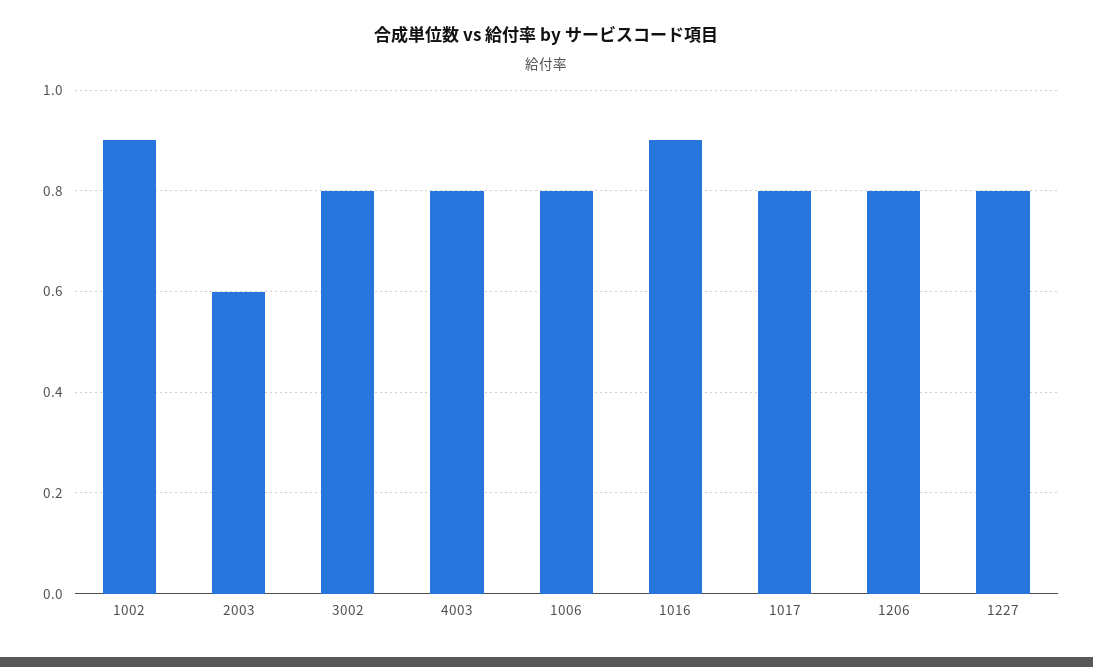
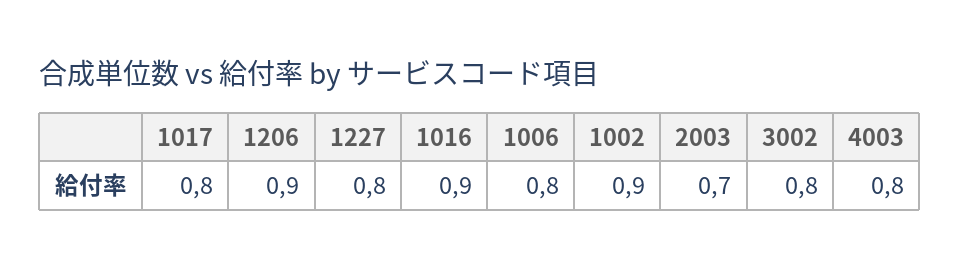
2003: 0.6 -> 0.7
1206: 0.8 -> 0.9

